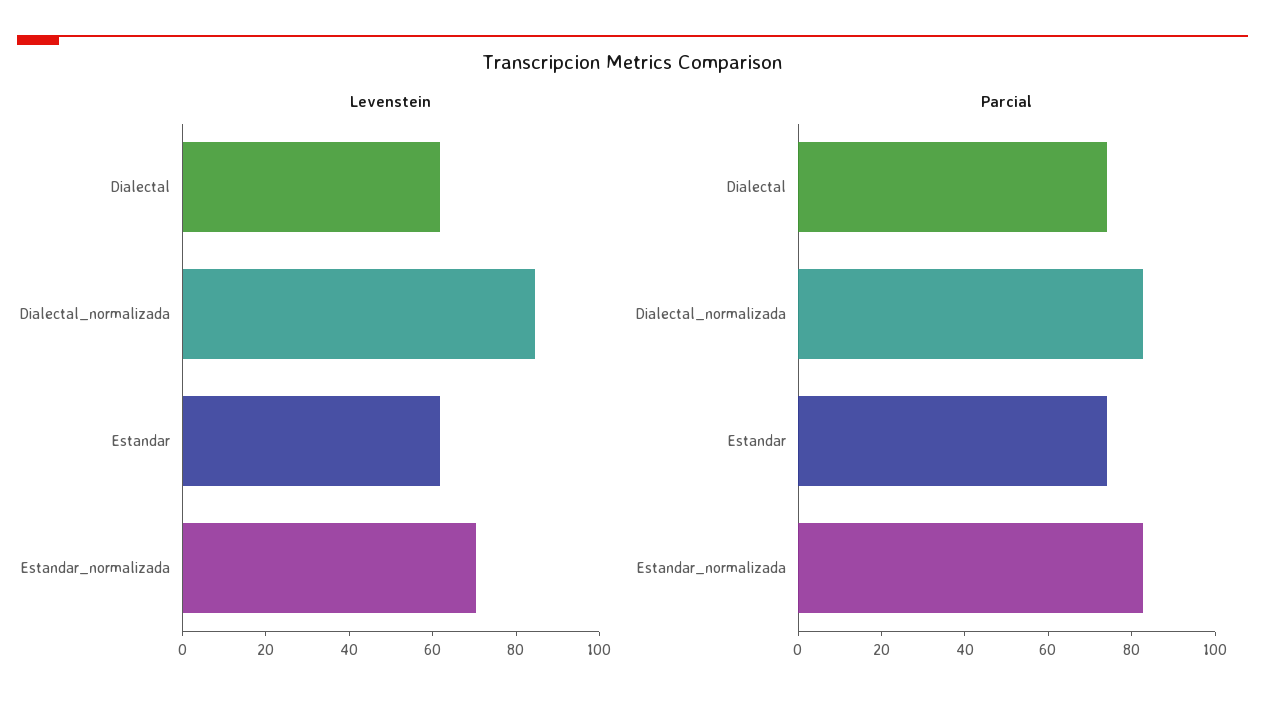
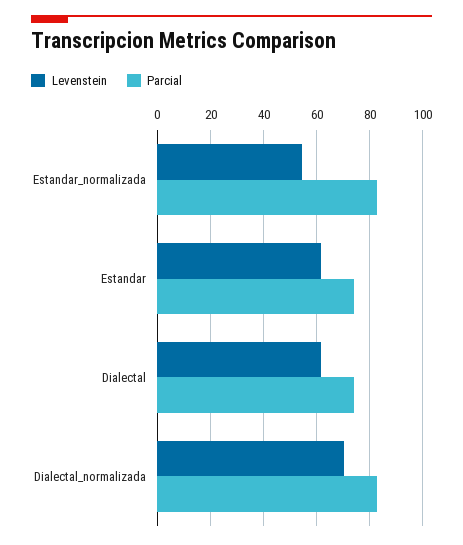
Levenstein, Dialectal_normalizada: 85 -> 70
Levenstein, Estandar_normalizada: 70 -> 55

